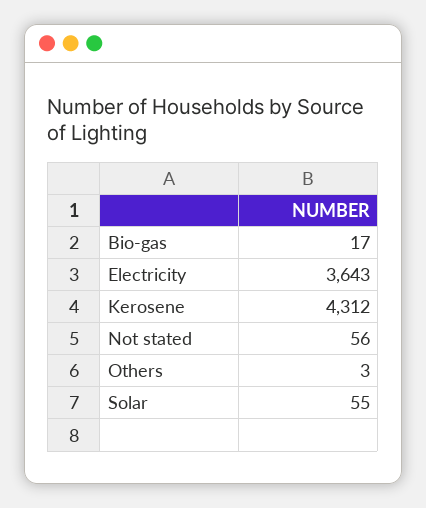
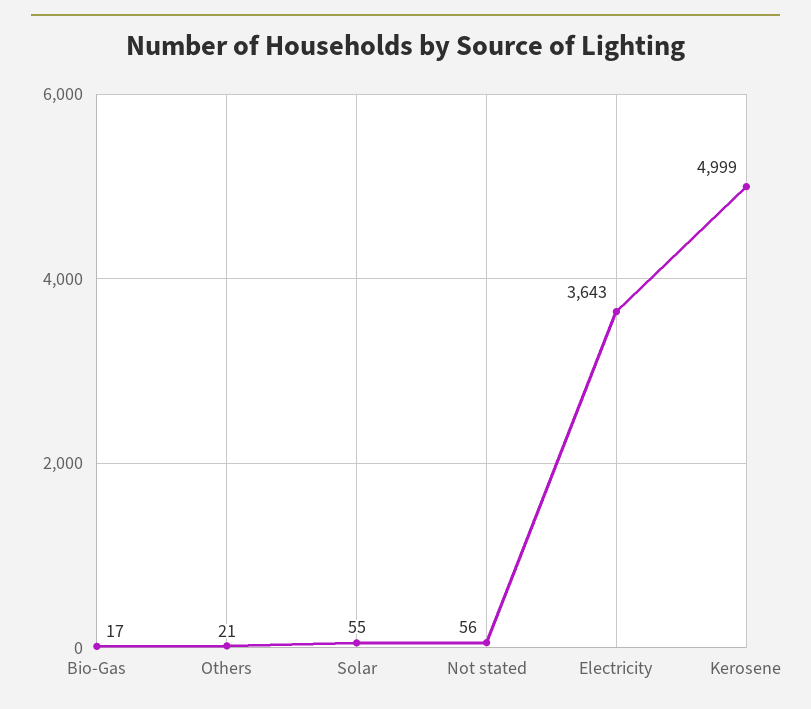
Kerosene: 4312 -> 4999
Others: 3 -> 21

